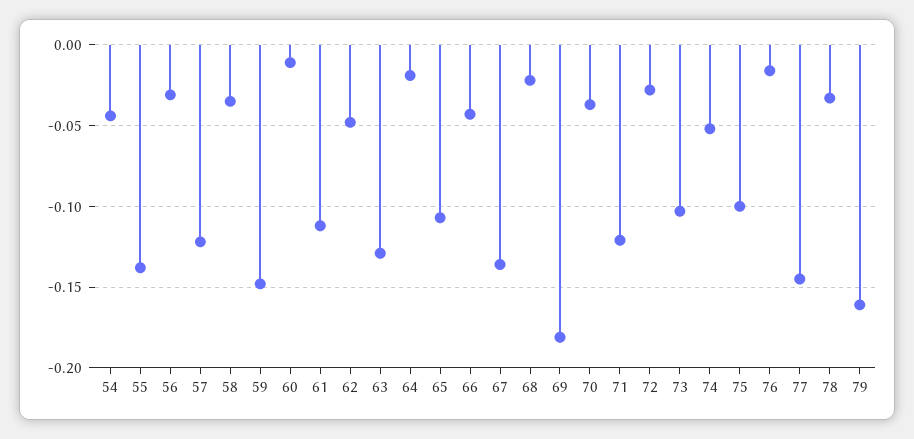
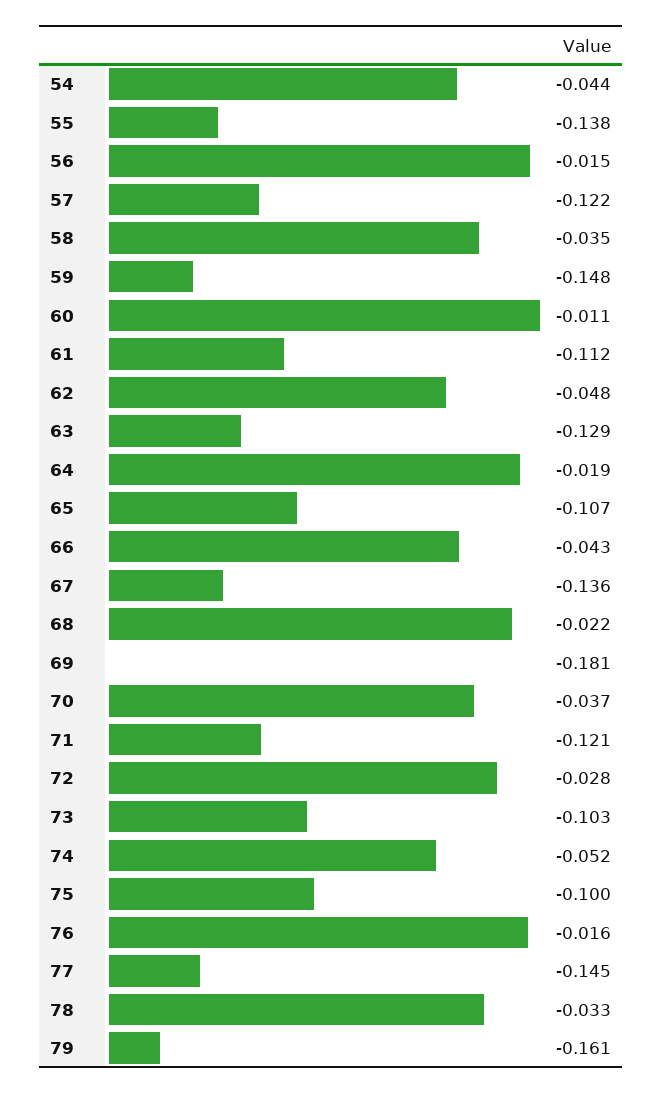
56: -0.03 -> -0.015

